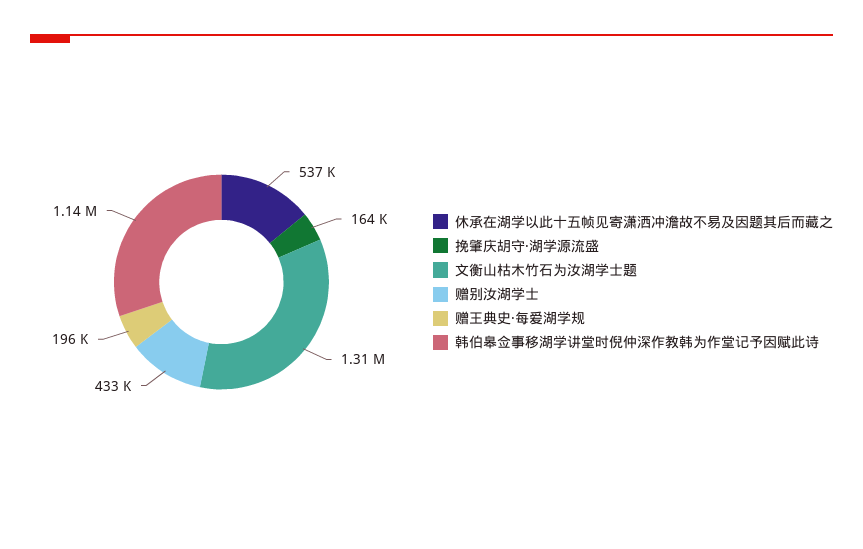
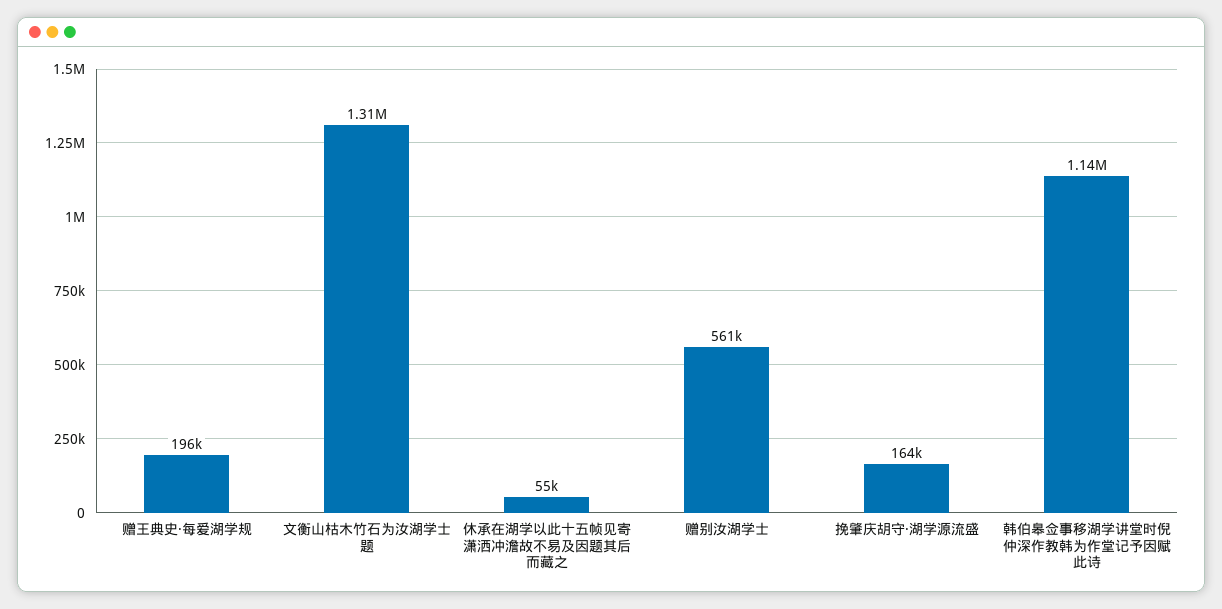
休承在湖学以此十五帧见寄潇洒冲澹故不易及因题其后而藏之: 537000 -> 55000
赠别汝湖学士: 433000 -> 561000

